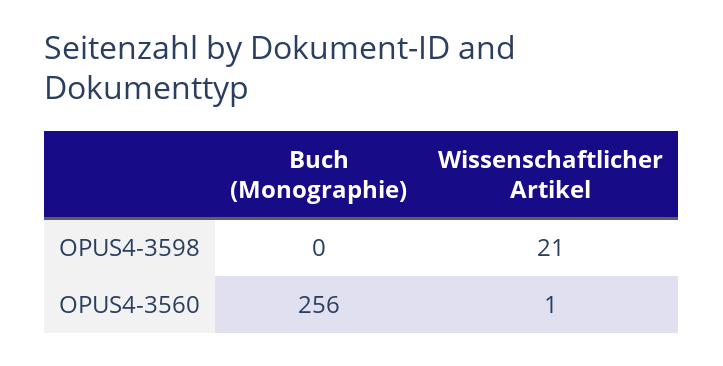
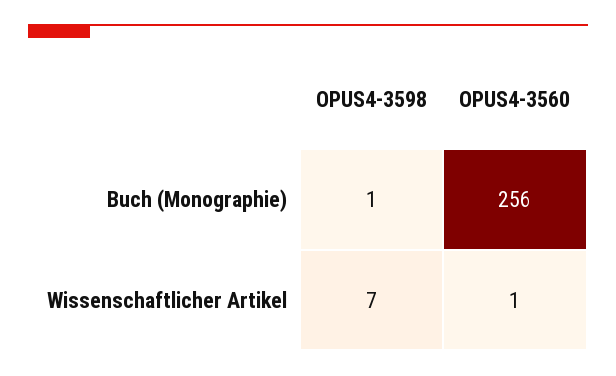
Buch (Monographie), OPUS4-3598: 0 -> 1
Wissenschaftlicher Artikel, OPUS4-3598: 21 -> 7

